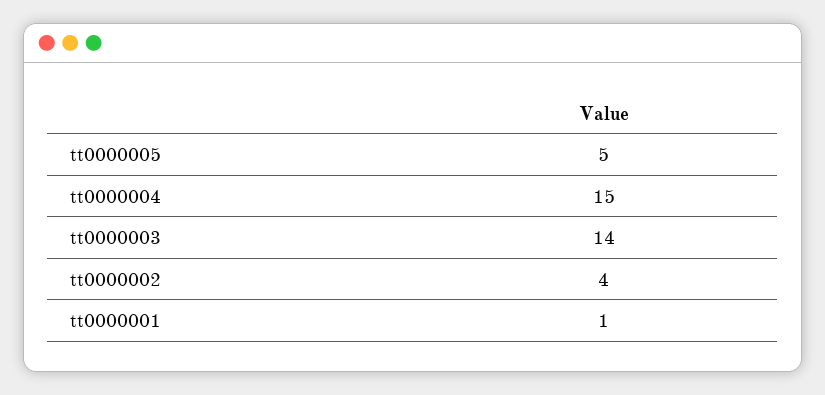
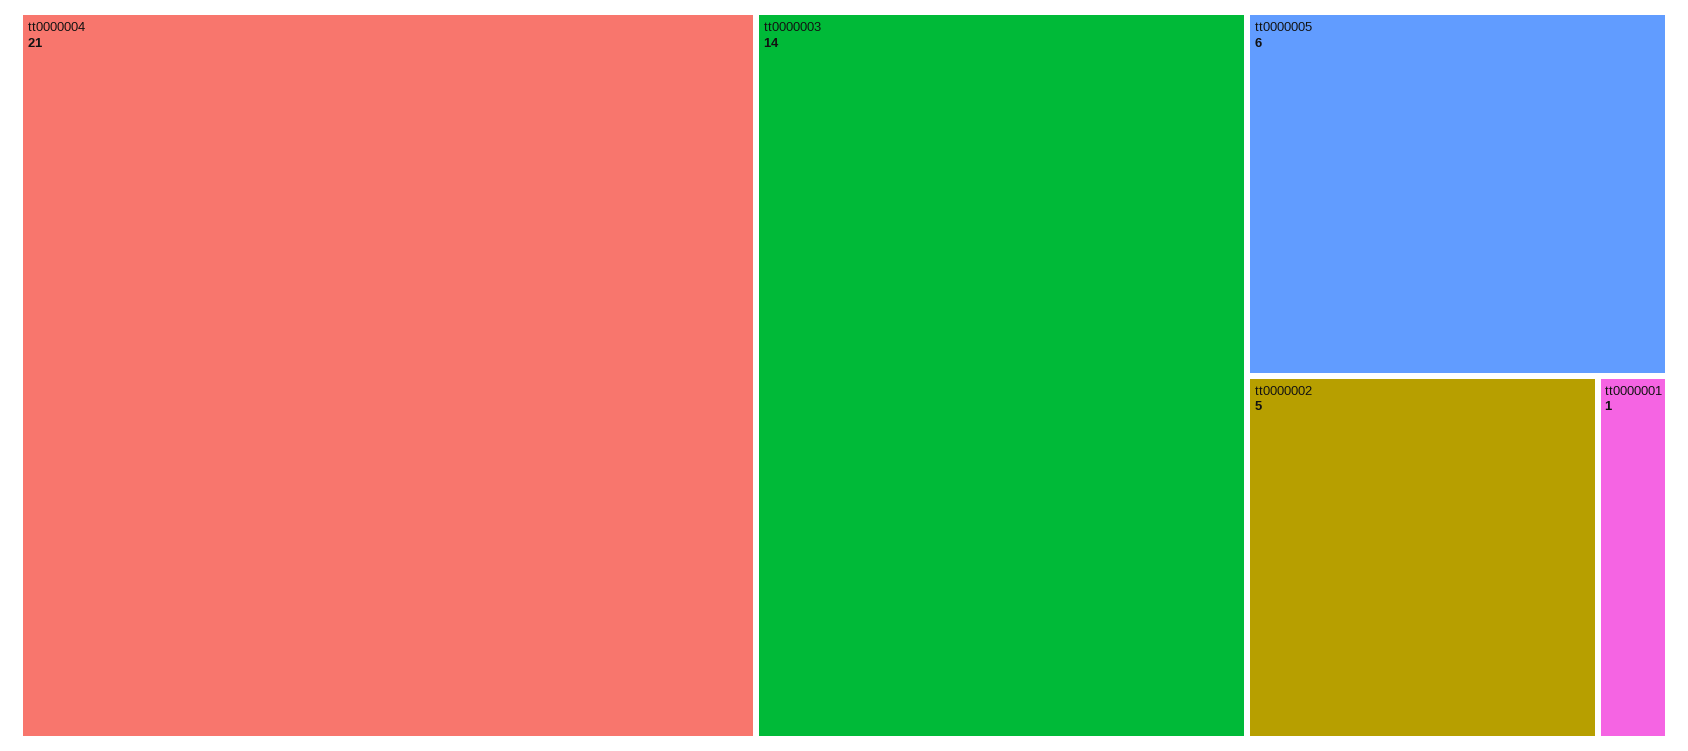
tt0000005: 5 -> 6
tt0000004: 15 -> 21
tt0000002: 4 -> 5

